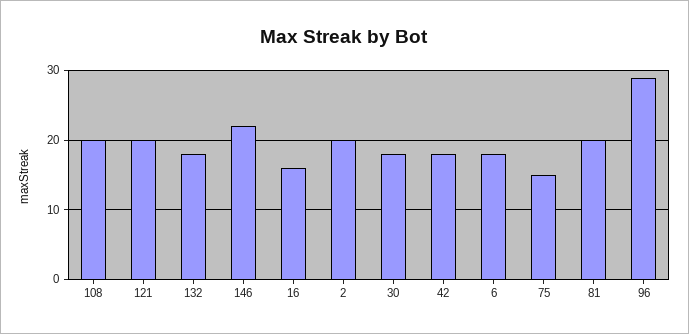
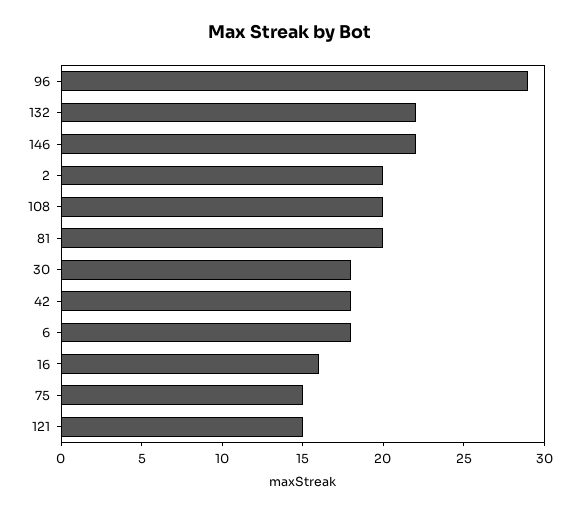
121: 20 -> 15
132: 18 -> 22

